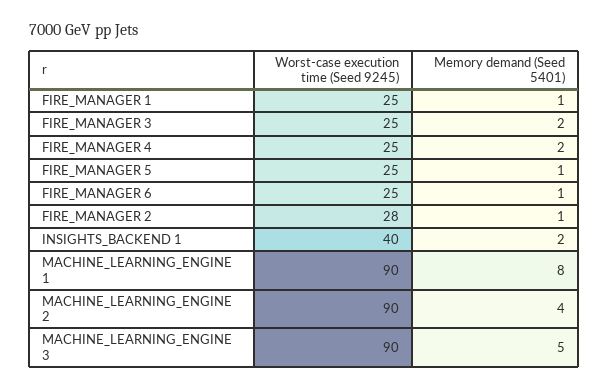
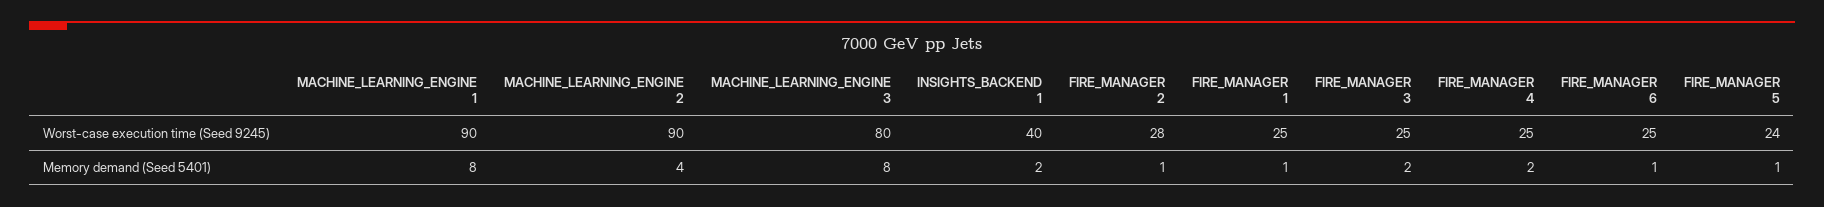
Worst-case execution time (Seed 9245), FIRE_MANAGER 5: 25 -> 24
Worst-case execution time (Seed 9245), MACHINE_LEARNING_ENGINE 3: 90 -> 80
Memory demand (Seed 5401), MACHINE_LEARNING_ENGINE 3: 5 -> 8

